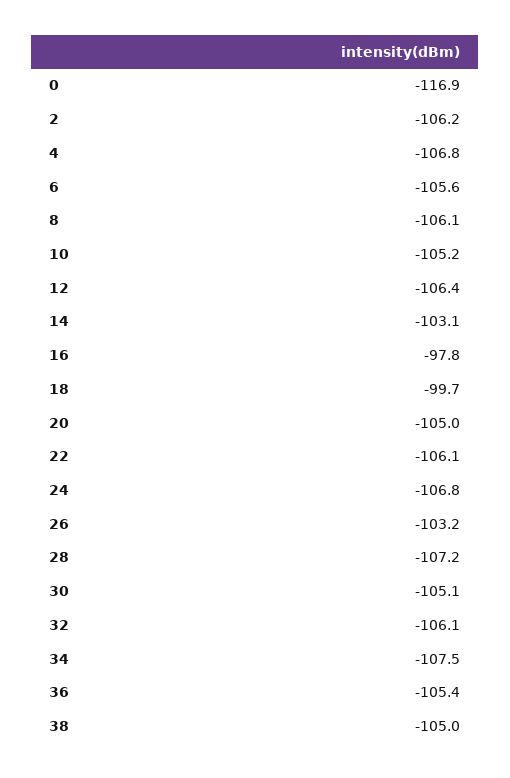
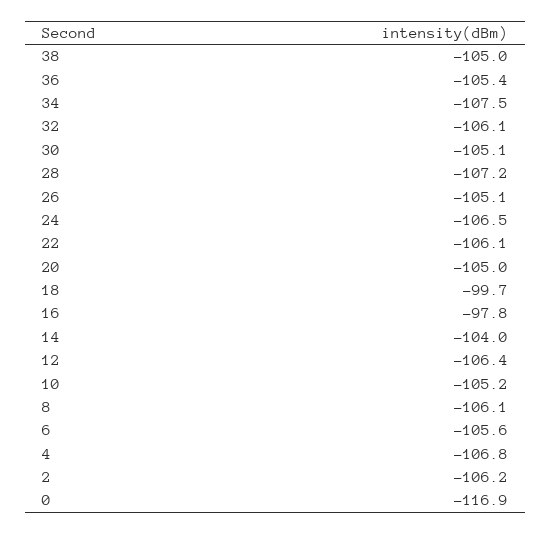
14: -103.1 -> -104
24: -106.8 -> -106.5
26: -103.2 -> -105.1

